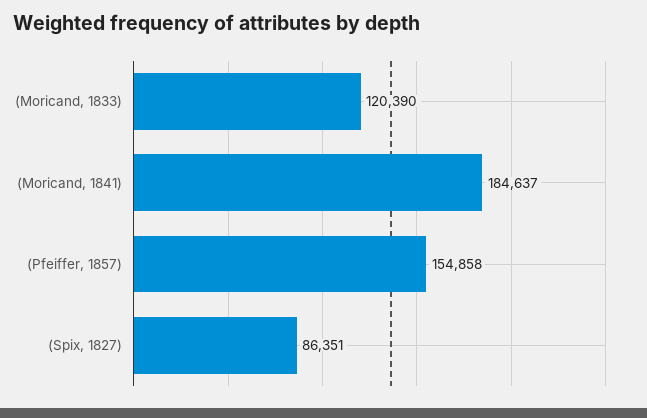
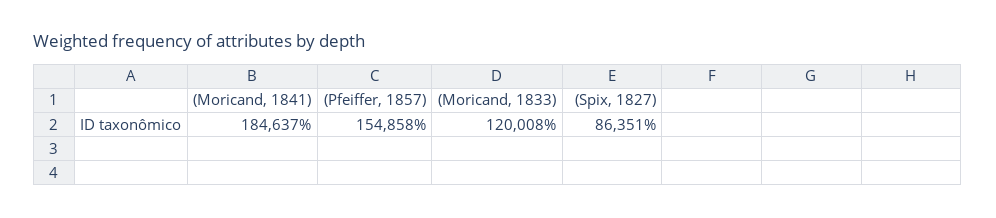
(Moricand, 1833): 120390 -> 120008

